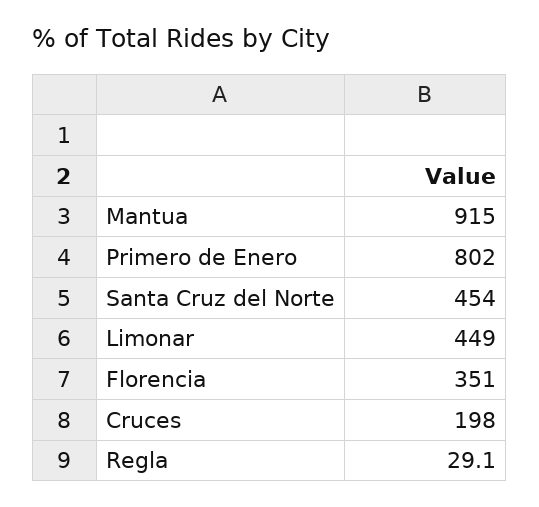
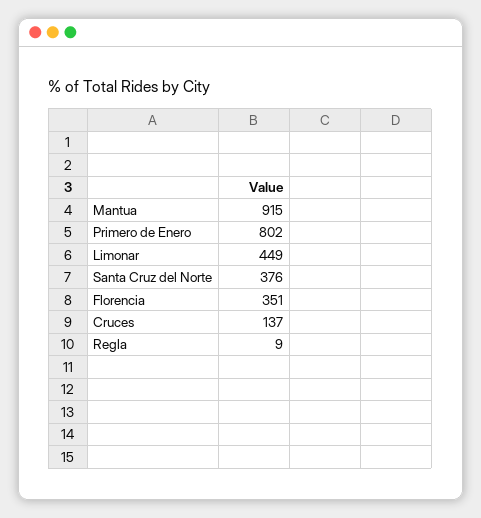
Santa Cruz del Norte: 454 -> 376
Cruces: 198 -> 137
Regla: 29.1 -> 9

